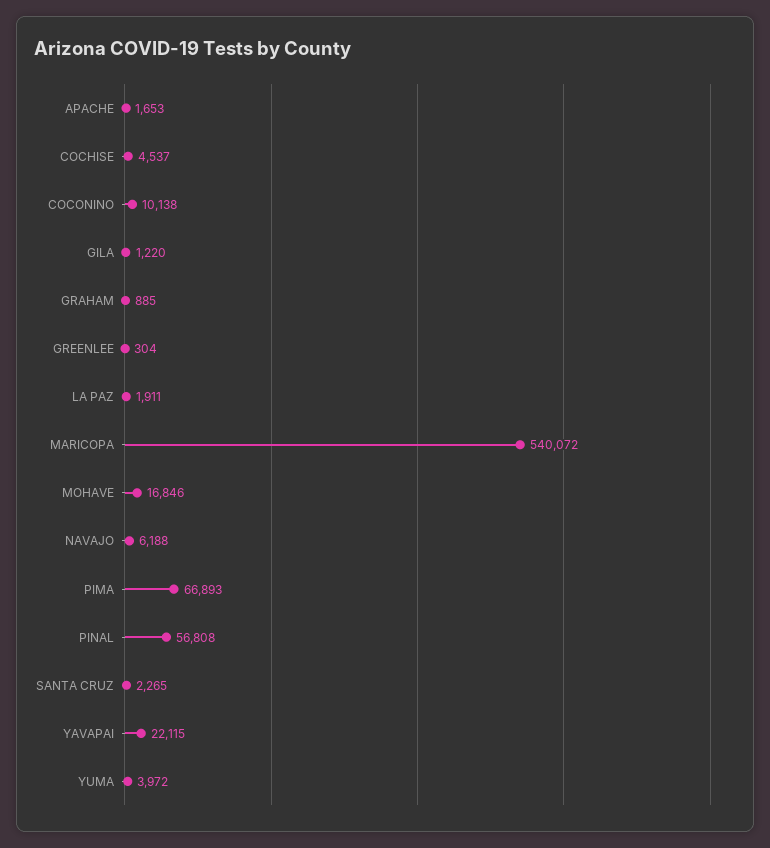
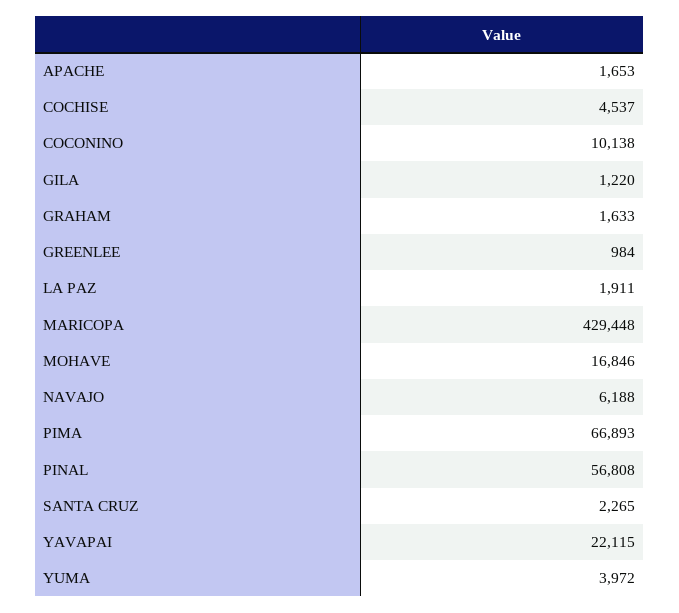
GRAHAM: 885 -> 1633
GREENLEE: 304 -> 984
MARICOPA: 540072 -> 429448

